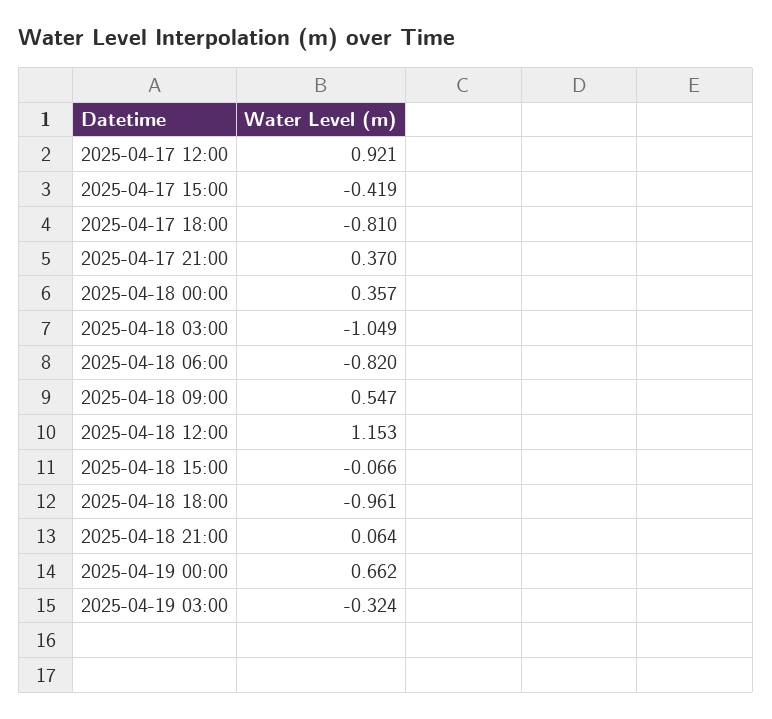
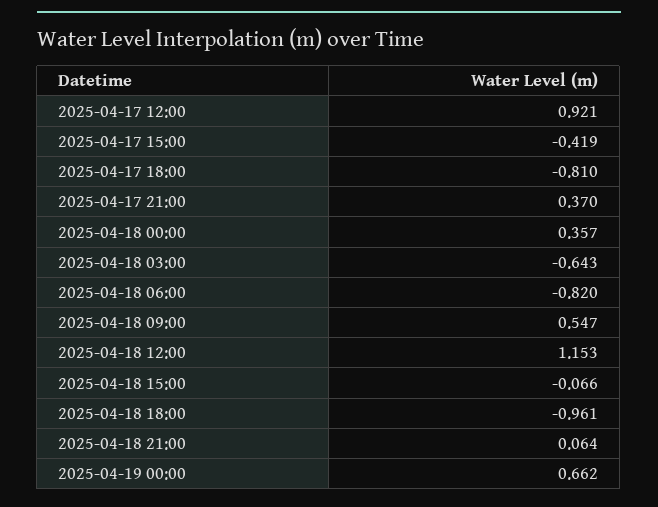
2025-04-18 03:00: -1.049 -> -0.643
2025-04-19 03:00: -0.324 -> none

